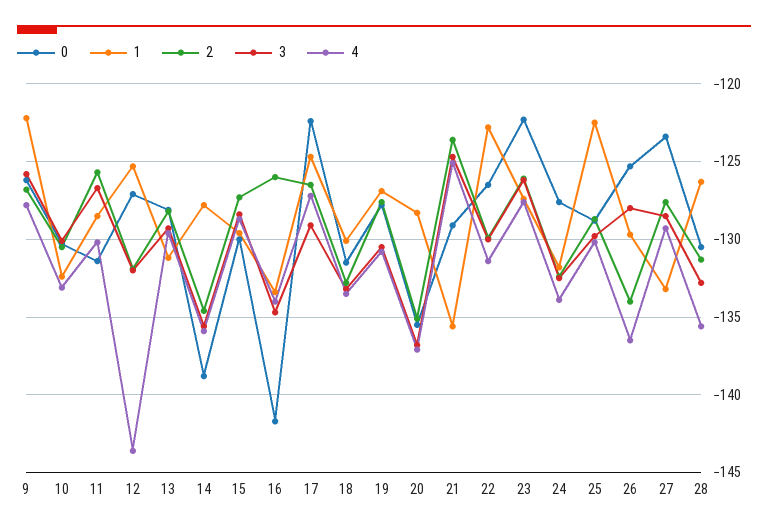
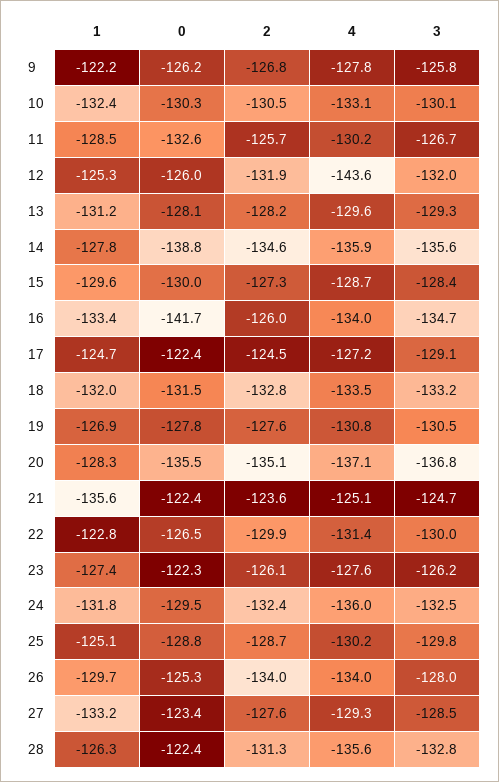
0, 11: -131.5 -> -132.6
0, 12: -127 -> -126
2, 17: -126.5 -> -124.5
1, 18: -130 -> -132
0, 21: -129 -> -122.4
0, 24: -127.5 -> -129.5
4, 24: -134 -> -136
1, 25: -122.5 -> -125.1
4, 26: -136.5 -> -134
0, 28: -130.5 -> -122.4

